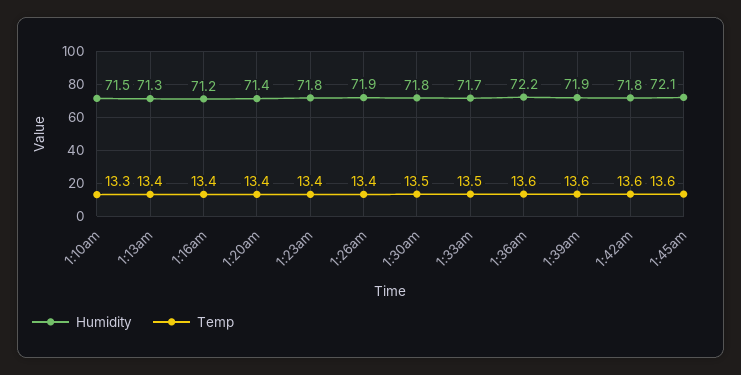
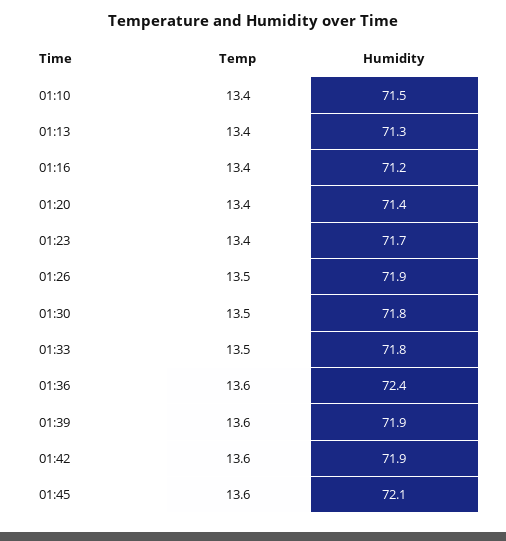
Temp, 1:10am: 13.3 -> 13.4
Humidity, 1:23am: 71.8 -> 71.7
Temp, 1:26am: 13.4 -> 13.5
Humidity, 1:33am: 71.7 -> 71.8
Humidity, 1:36am: 72.2 -> 72.4
Humidity, 1:42am: 71.8 -> 71.9

